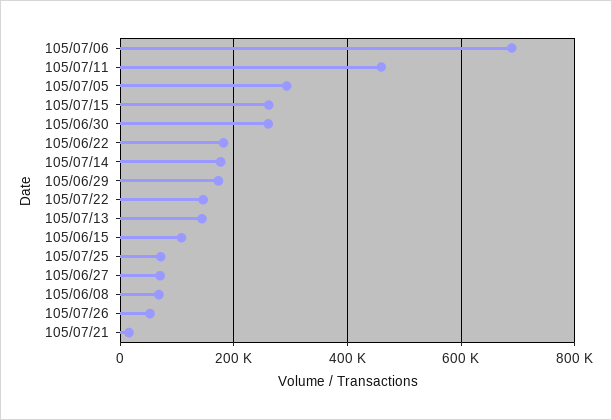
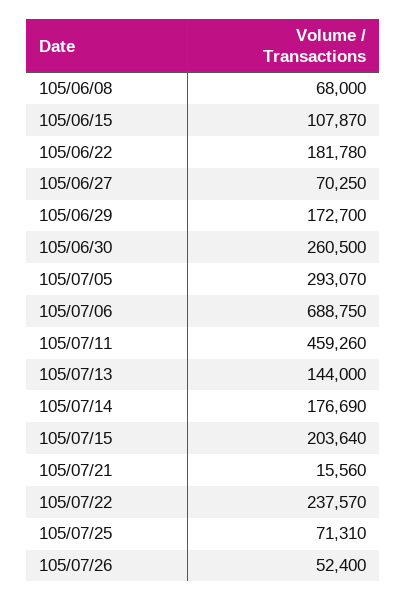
105/07/15: 260000 -> 203640
105/07/22: 140000 -> 237570

